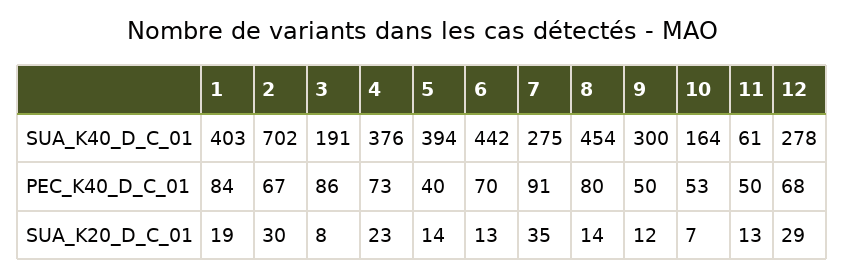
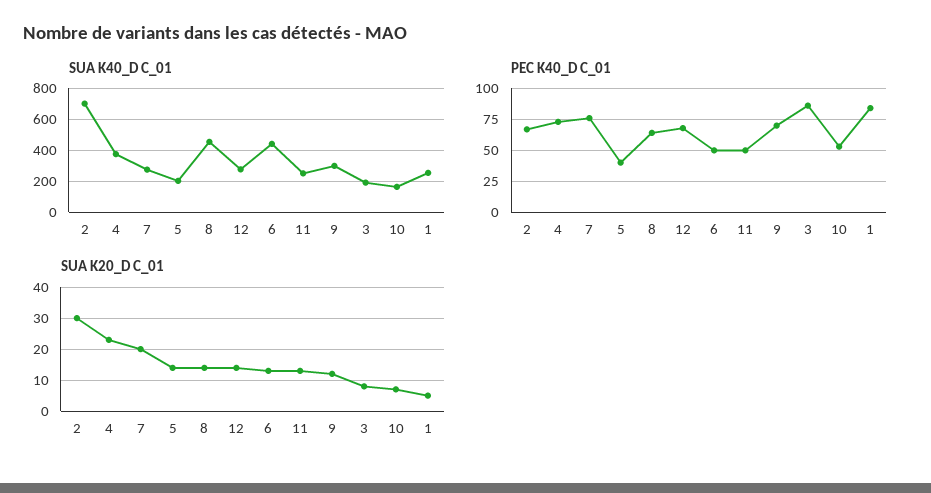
SUA_K40_D_C_01, 1: 403 -> 250
SUA_K40_D_C_01, 5: 394 -> 200
SUA_K40_D_C_01, 11: 61 -> 250
PEC_K40_D_C_01, 6: 70 -> 50
PEC_K40_D_C_01, 7: 91 -> 75
PEC_K40_D_C_01, 8: 80 -> 65
PEC_K40_D_C_01, 9: 50 -> 70
SUA_K20_D_C_01, 1: 19 -> 5
SUA_K20_D_C_01, 7: 35 -> 20
SUA_K20_D_C_01, 12: 29 -> 15

